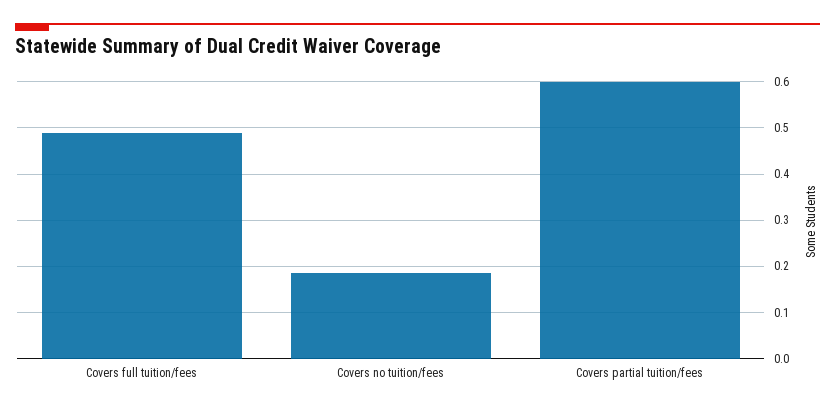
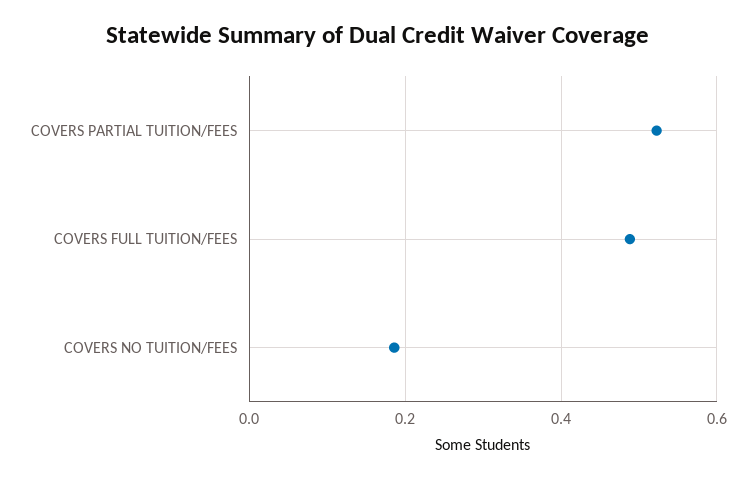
Covers partial tuition/fees: 0.6 -> 0.52

